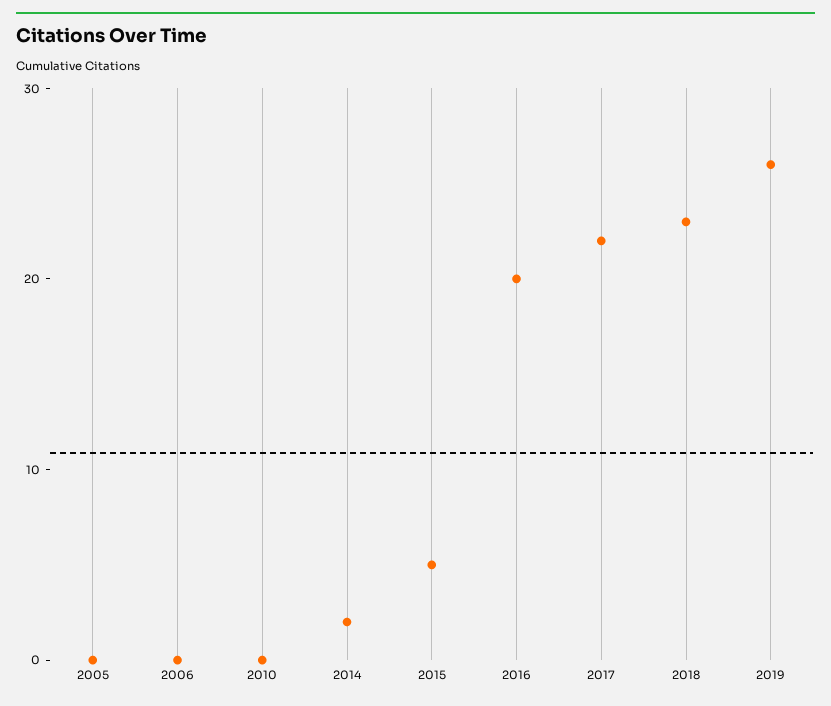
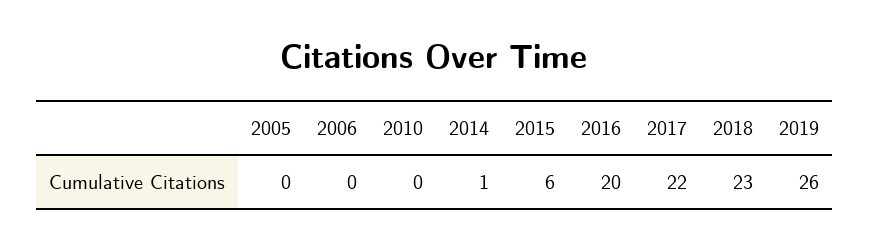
2014: 2 -> 1
2015: 5 -> 6

